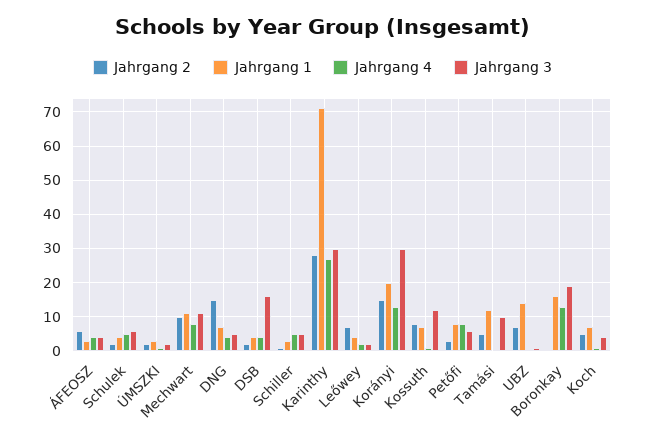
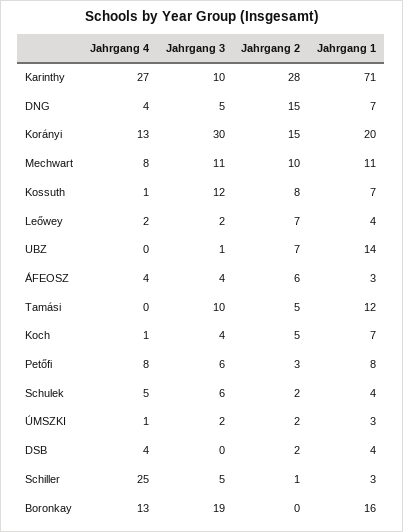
Jahrgang 3, DSB: 15 -> 0
Jahrgang 4, Schiller: 5 -> 25
Jahrgang 3, Karinthy: 30 -> 10

